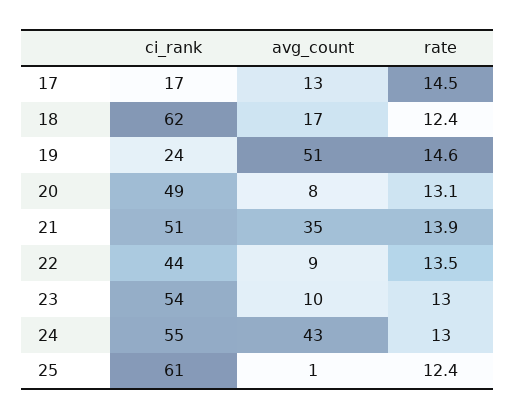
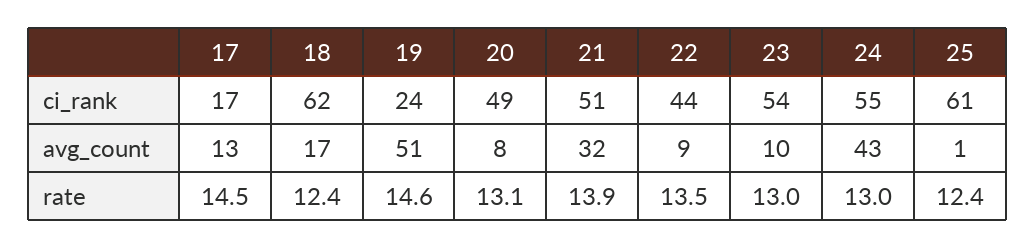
avg_count, 21: 35 -> 32

